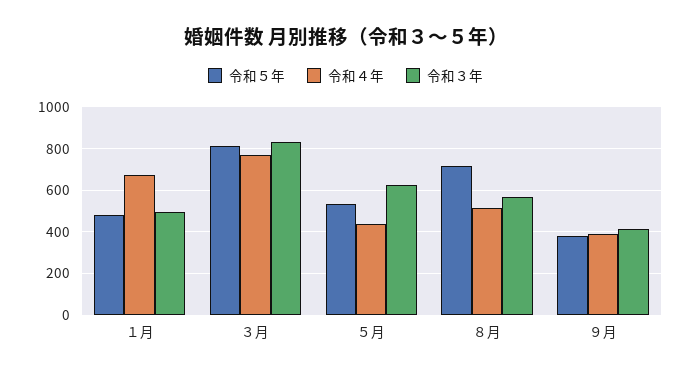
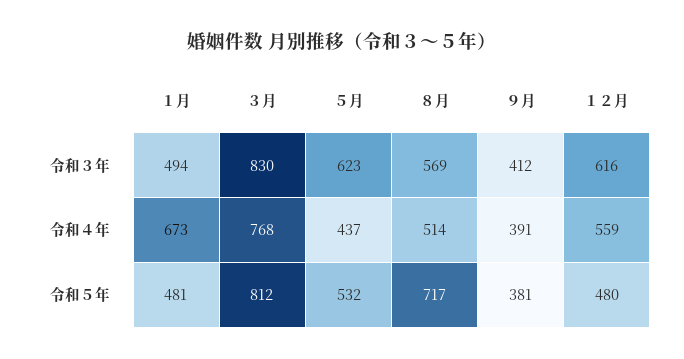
令和３年, １２月: none -> 616
令和４年, １２月: none -> 559
令和５年, １２月: none -> 480

